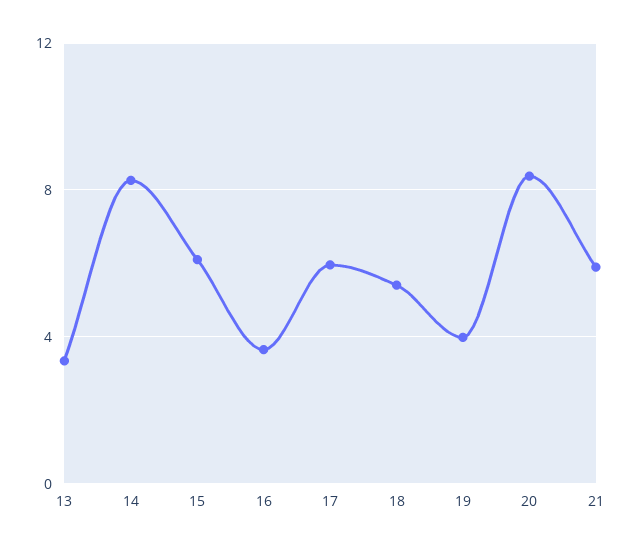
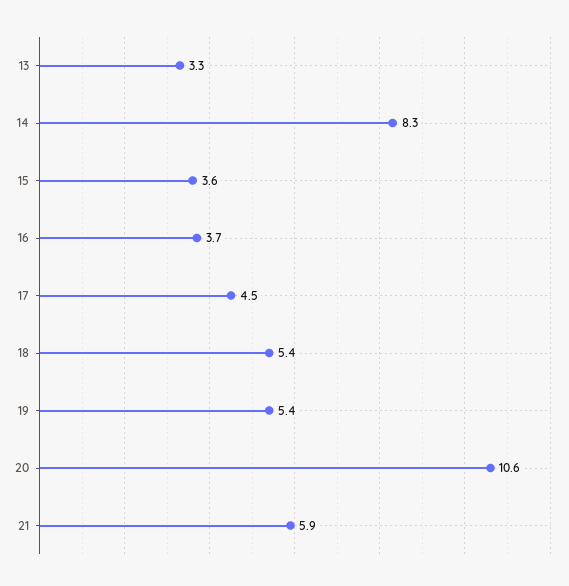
15: 6 -> 3.6
17: 6 -> 4.5
19: 4 -> 5.4
20: 8.5 -> 10.6

